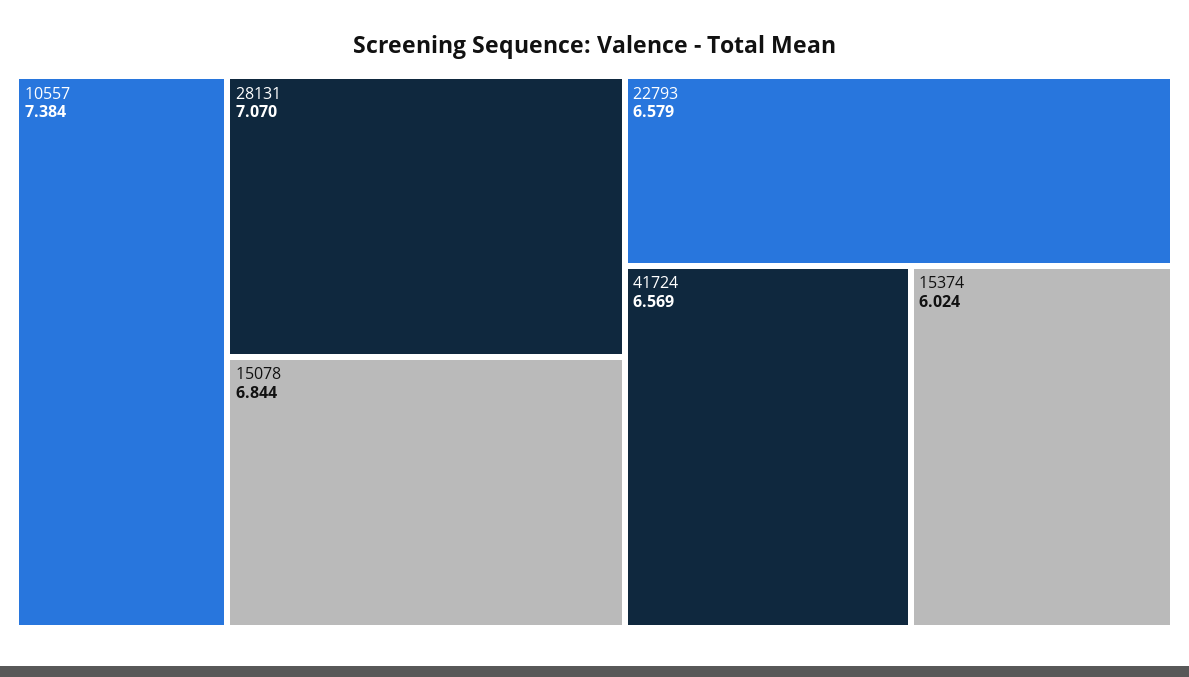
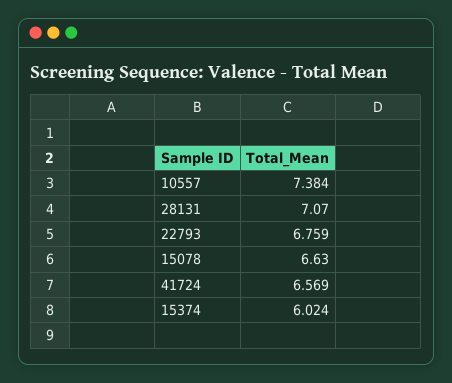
15078: 6.844 -> 6.63
22793: 6.579 -> 6.759

